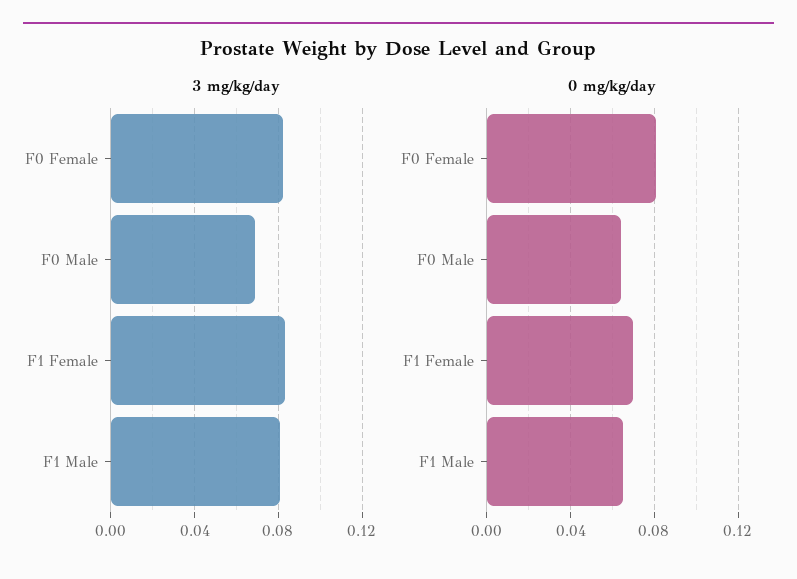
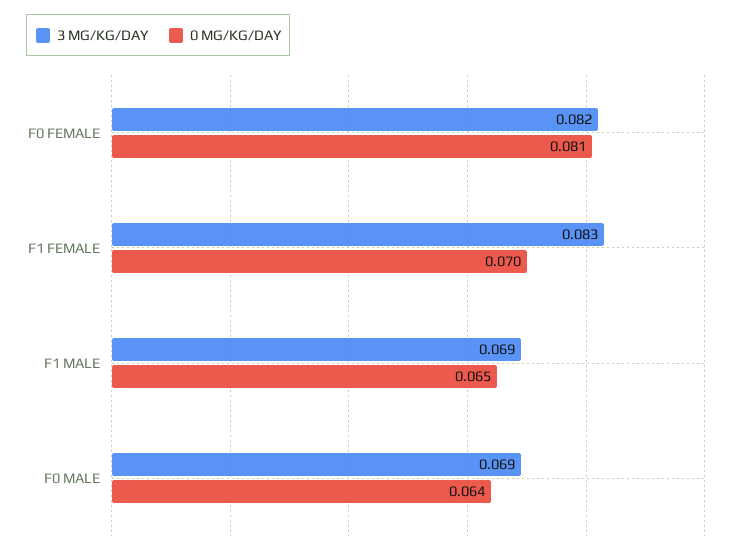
3 mg/kg/day, F1 Male: 0.08 -> 0.069

